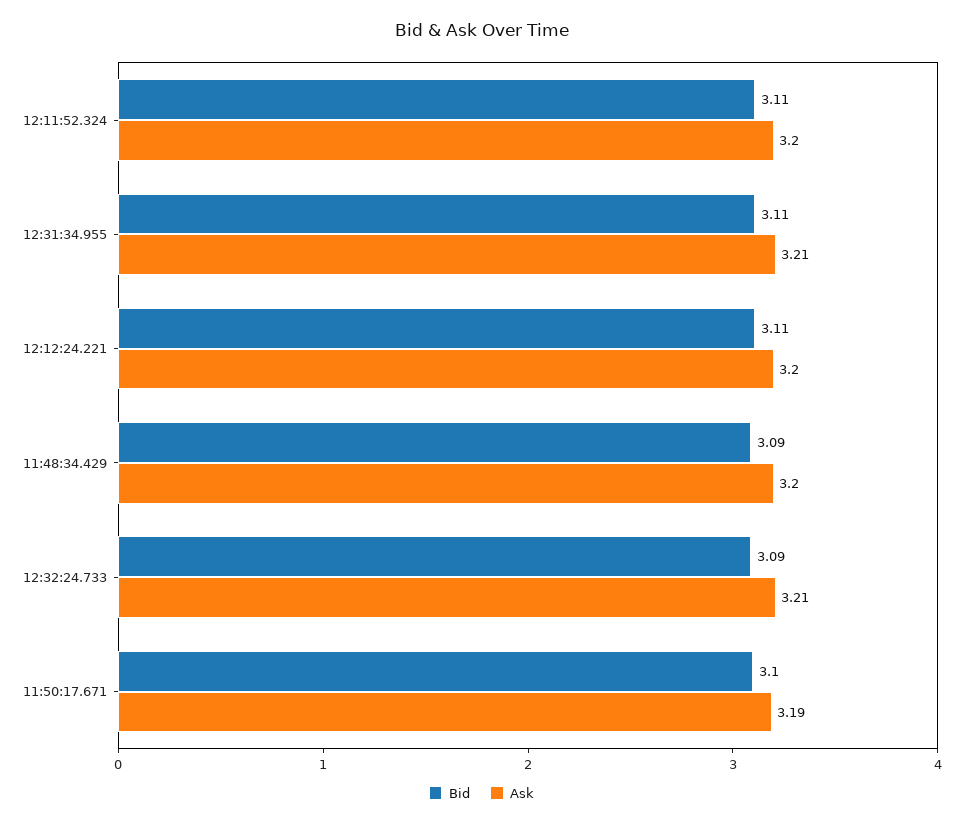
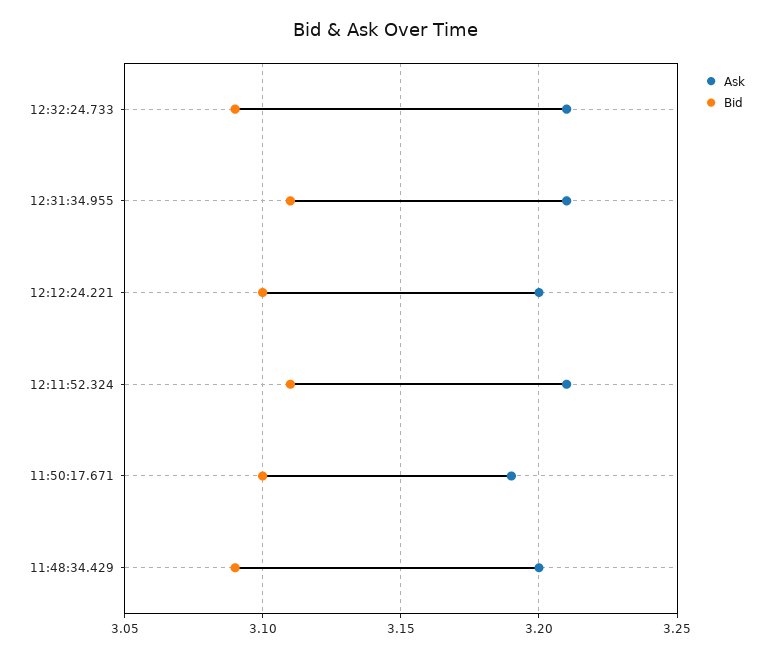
Ask, 12:11:52.324: 3.2 -> 3.21
Bid, 12:12:24.221: 3.11 -> 3.1

